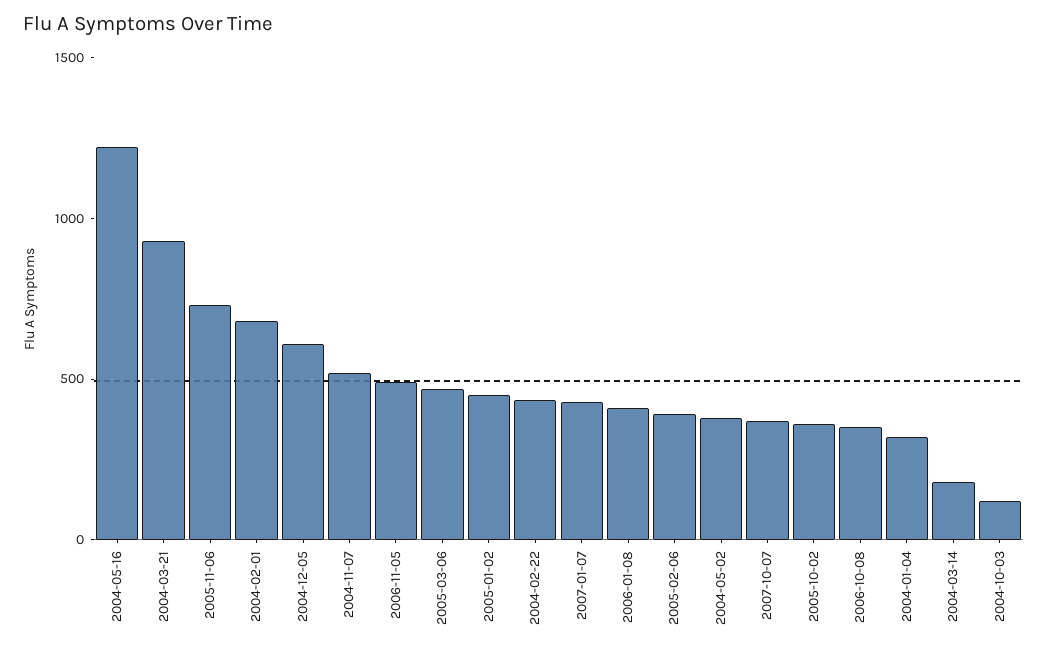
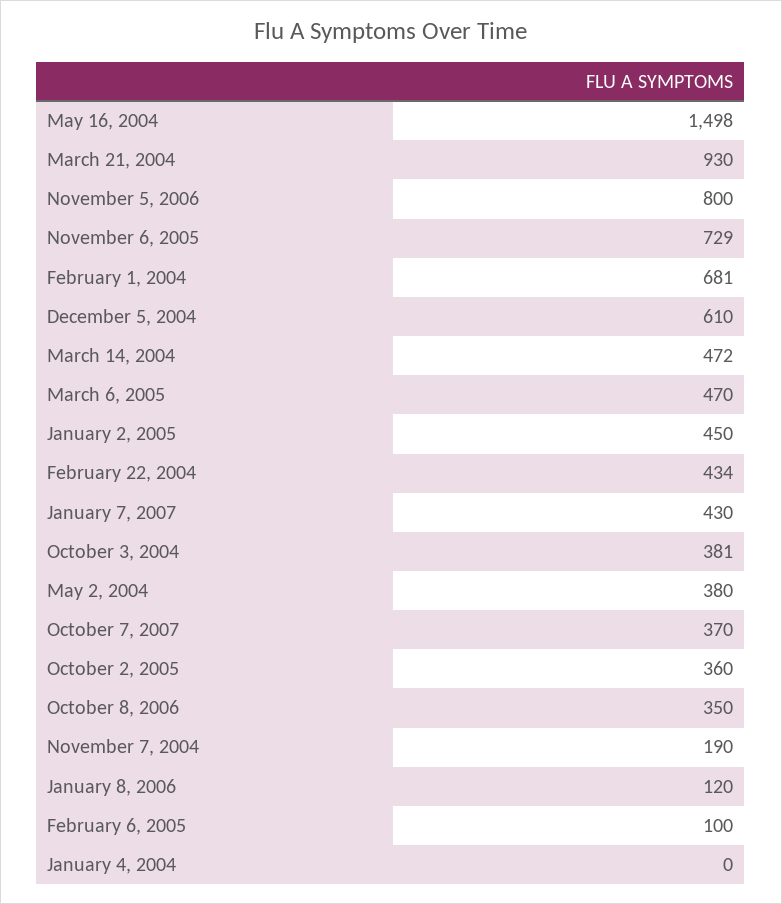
2004-05-16: 1200 -> 1498
2004-11-07: 500 -> 190
2006-11-05: 500 -> 800
2006-01-08: 400 -> 120
2005-02-06: 400 -> 100
2004-01-04: 300 -> 0
2004-03-14: 200 -> 472
2004-10-03: 100 -> 381

